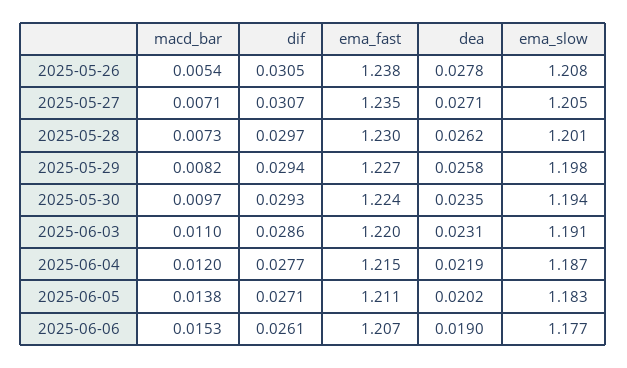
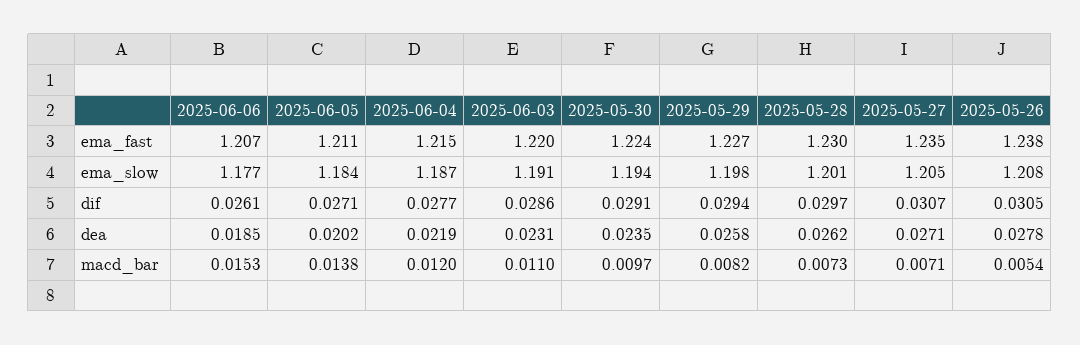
dif, 2025-05-30: 0.0293 -> 0.0291
ema_slow, 2025-06-05: 1.183 -> 1.184
dea, 2025-06-06: 0.019 -> 0.0185

